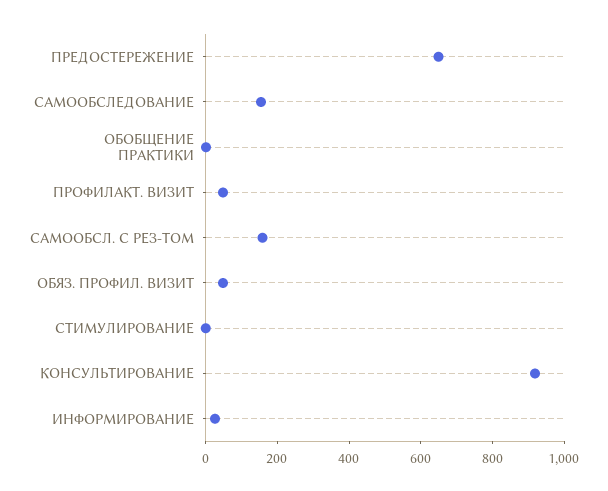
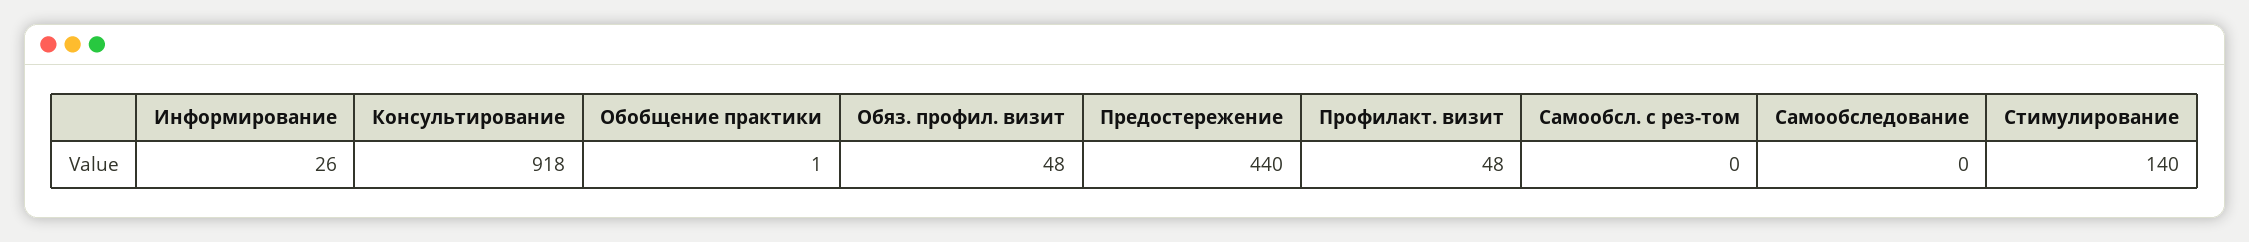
ПРЕДОСТЕРЕЖЕНИЕ: 650 -> 440
САМООБСЛЕДОВАНИЕ: 150 -> 0
САМООБСЛ. С РЕЗ-ТОМ: 150 -> 0
СТИМУЛИРОВАНИЕ: 0 -> 140

